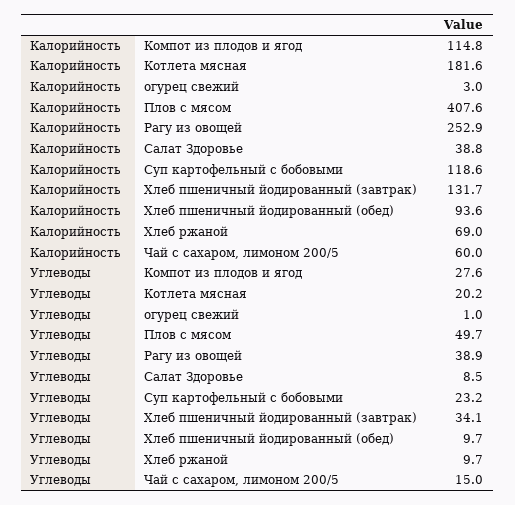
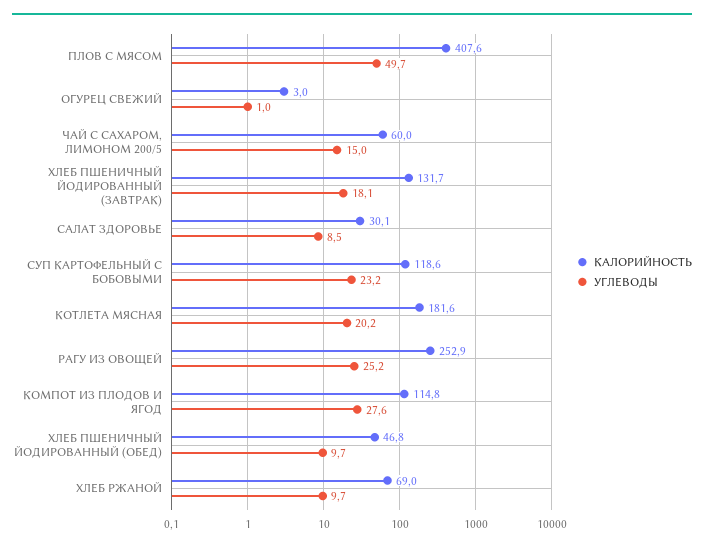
Калорийность, Салат Здоровье: 38.8 -> 30.1
Калорийность, Хлеб пшеничный йодированный (обед): 93.6 -> 46.8
Углеводы, Рагу из овощей: 38.9 -> 25.2
Углеводы, Хлеб пшеничный йодированный (завтрак): 34.1 -> 18.1

